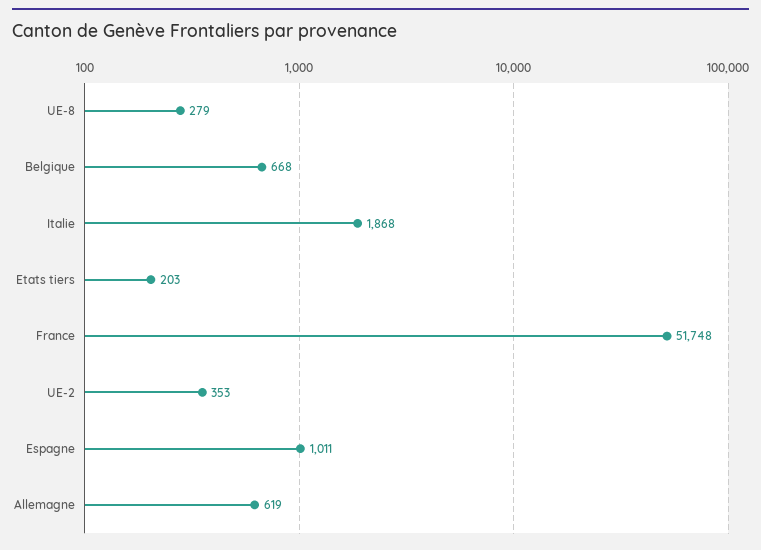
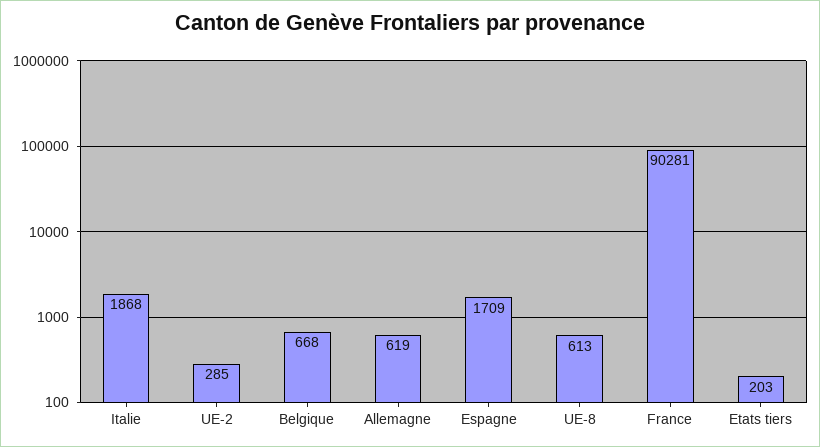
UE-8: 279 -> 613
France: 51748 -> 90281
UE-2: 353 -> 285
Espagne: 1011 -> 1709

